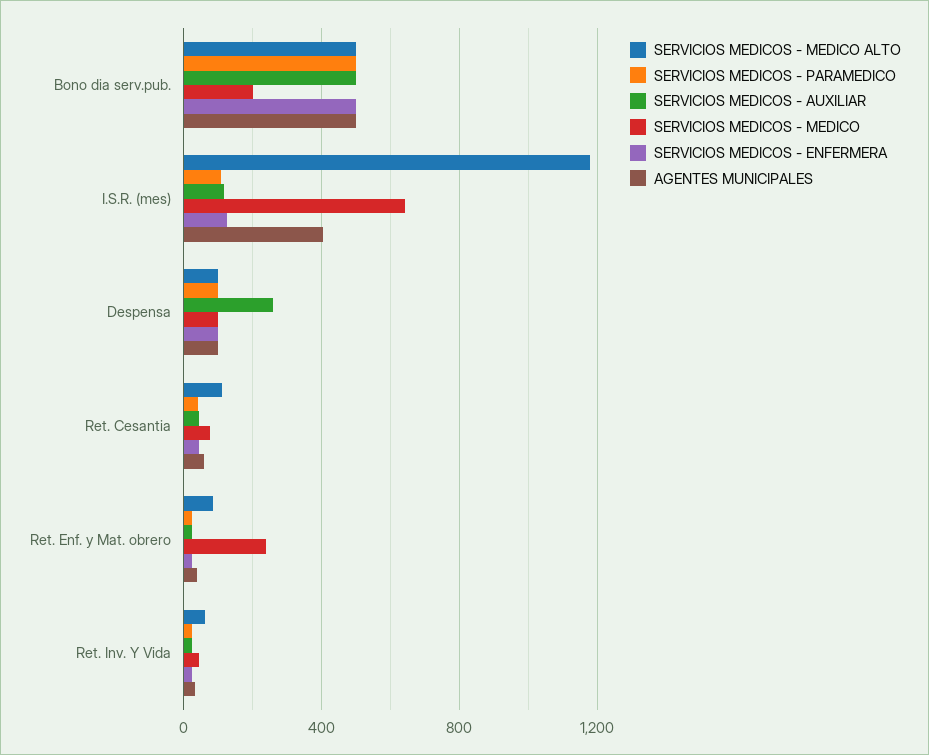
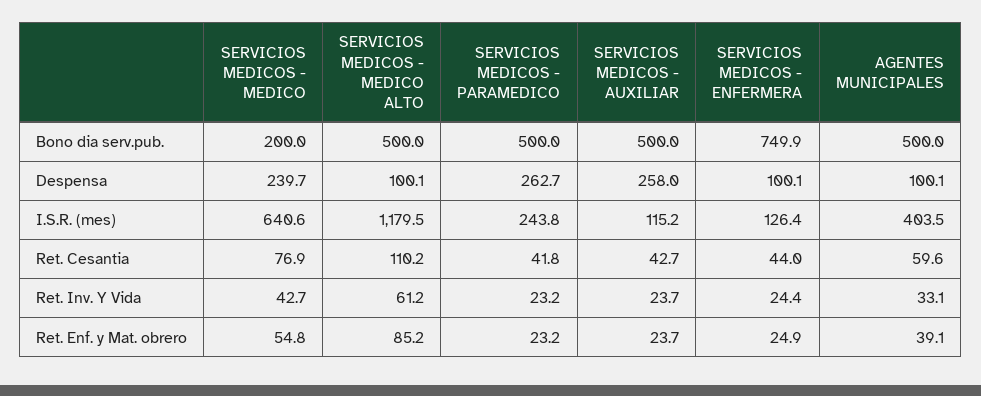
SERVICIOS MEDICOS - ENFERMERA, Bono dia serv.pub.: 500 -> 749.9
SERVICIOS MEDICOS - PARAMEDICO, I.S.R. (mes): 100 -> 243.8
SERVICIOS MEDICOS - PARAMEDICO, Despensa: 100 -> 262.7
SERVICIOS MEDICOS - MEDICO, Despensa: 100 -> 239.7
SERVICIOS MEDICOS - MEDICO, Ret. Enf. y Mat. obrero: 250 -> 54.8

